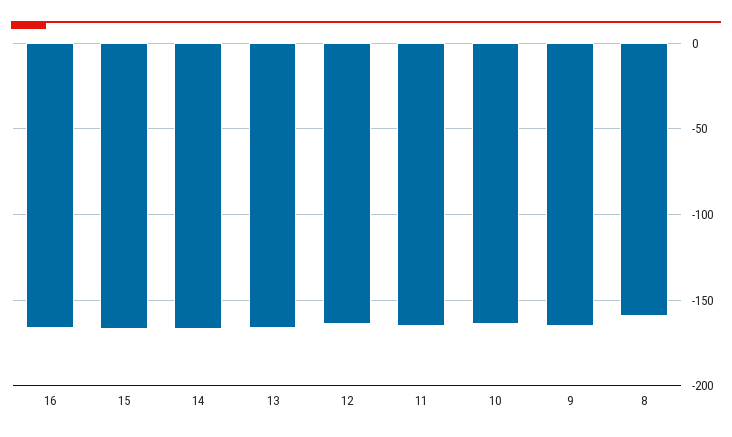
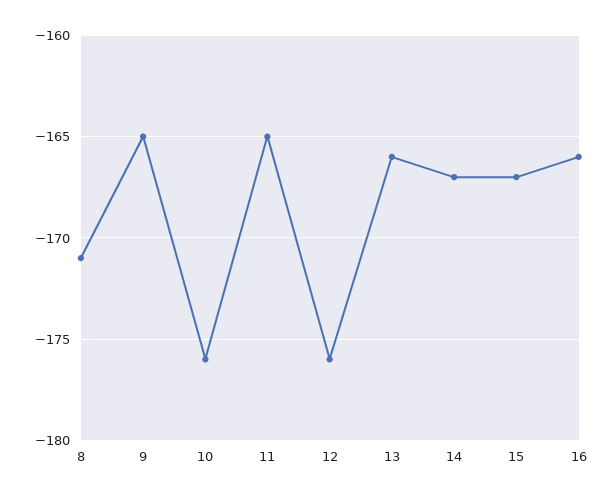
12: -165 -> -176
10: -165 -> -176
8: -160 -> -171

